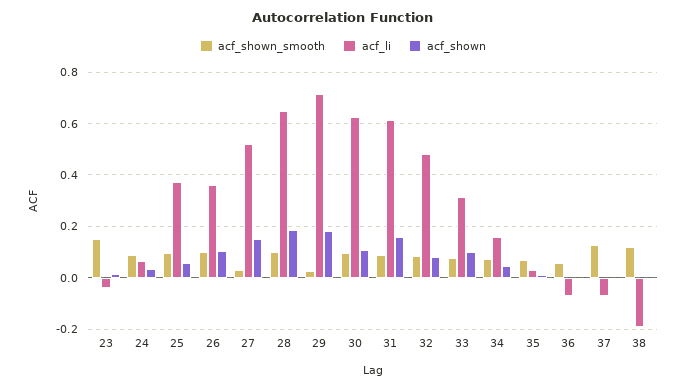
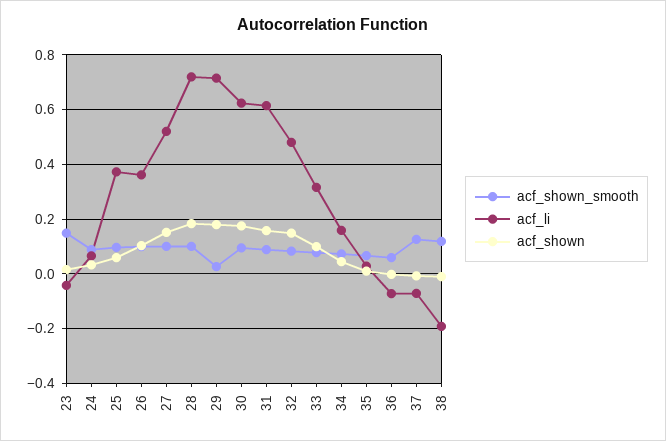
acf_shown_smooth, 27: 0.025 -> 0.1
acf_li, 28: 0.65 -> 0.725
acf_shown, 30: 0.1 -> 0.175
acf_shown, 32: 0.075 -> 0.15

